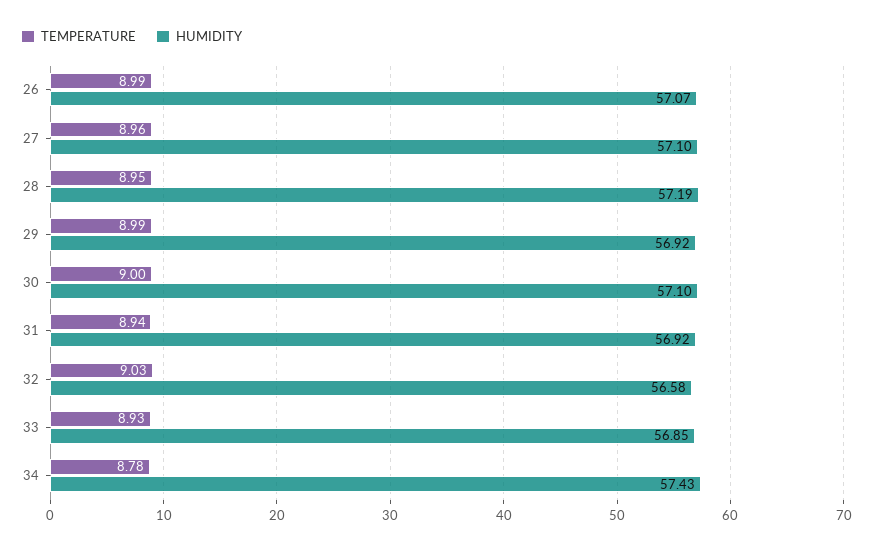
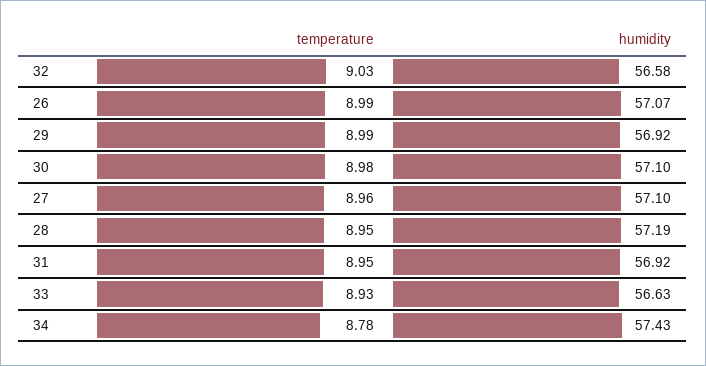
TEMPERATURE, 30: 9 -> 8.98
TEMPERATURE, 31: 8.94 -> 8.95
HUMIDITY, 33: 56.85 -> 56.63

